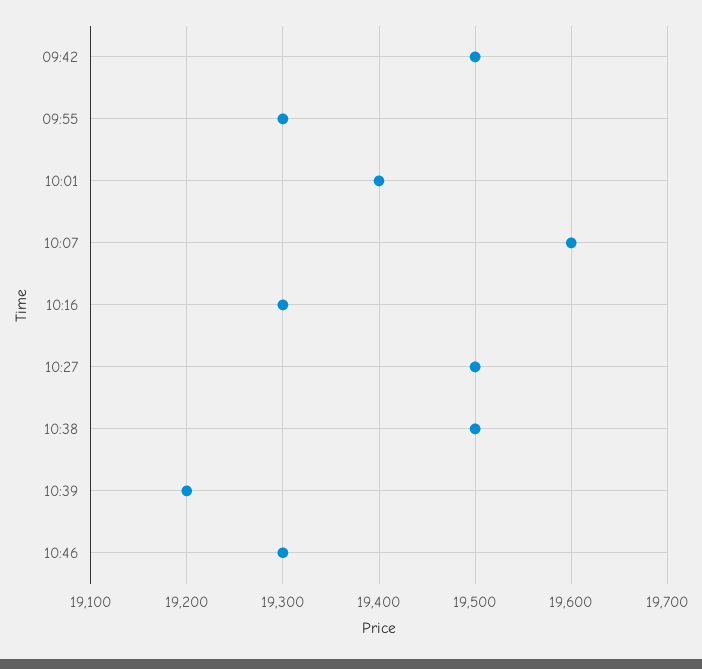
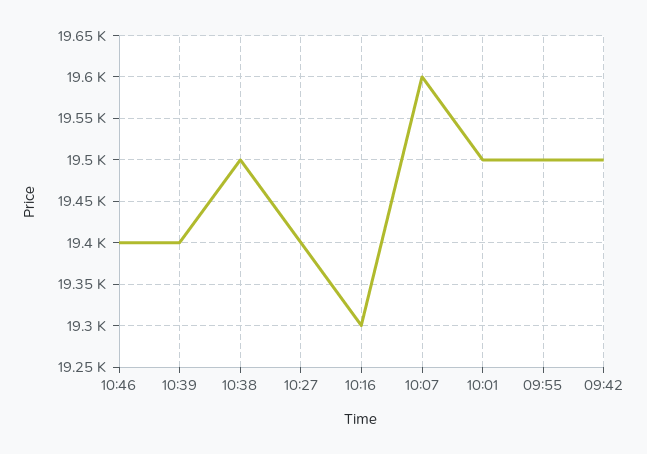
09:55: 19300 -> 19500
10:01: 19400 -> 19500
10:27: 19500 -> 19400
10:39: 19200 -> 19400
10:46: 19300 -> 19400

